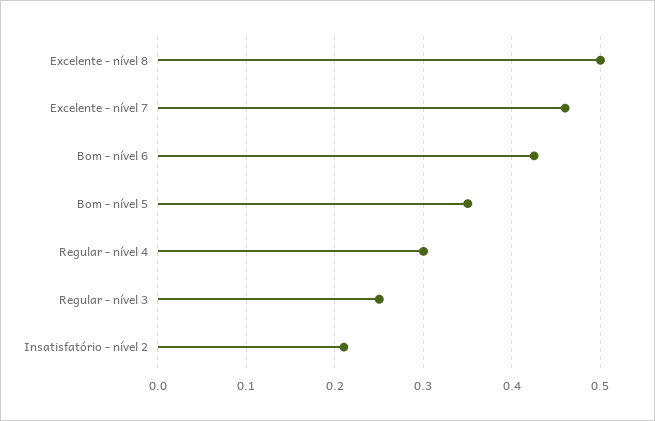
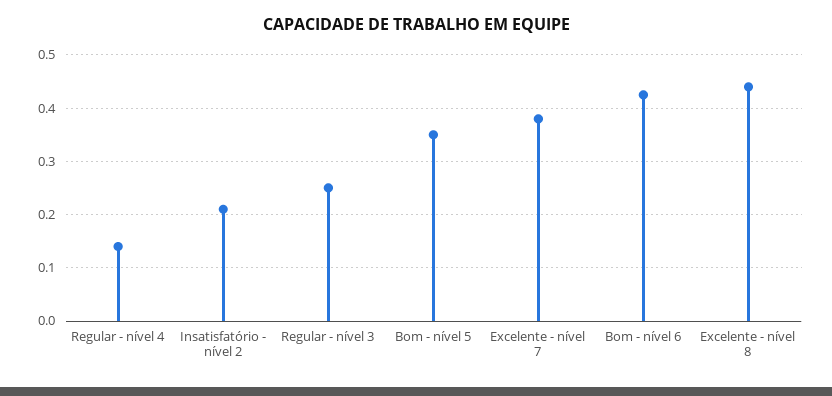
Excelente - nível 8: 0.5 -> 0.44
Excelente - nível 7: 0.46 -> 0.38
Regular - nível 4: 0.3 -> 0.14

